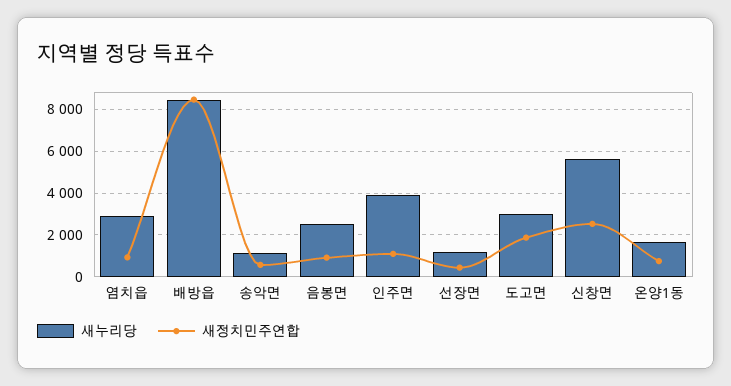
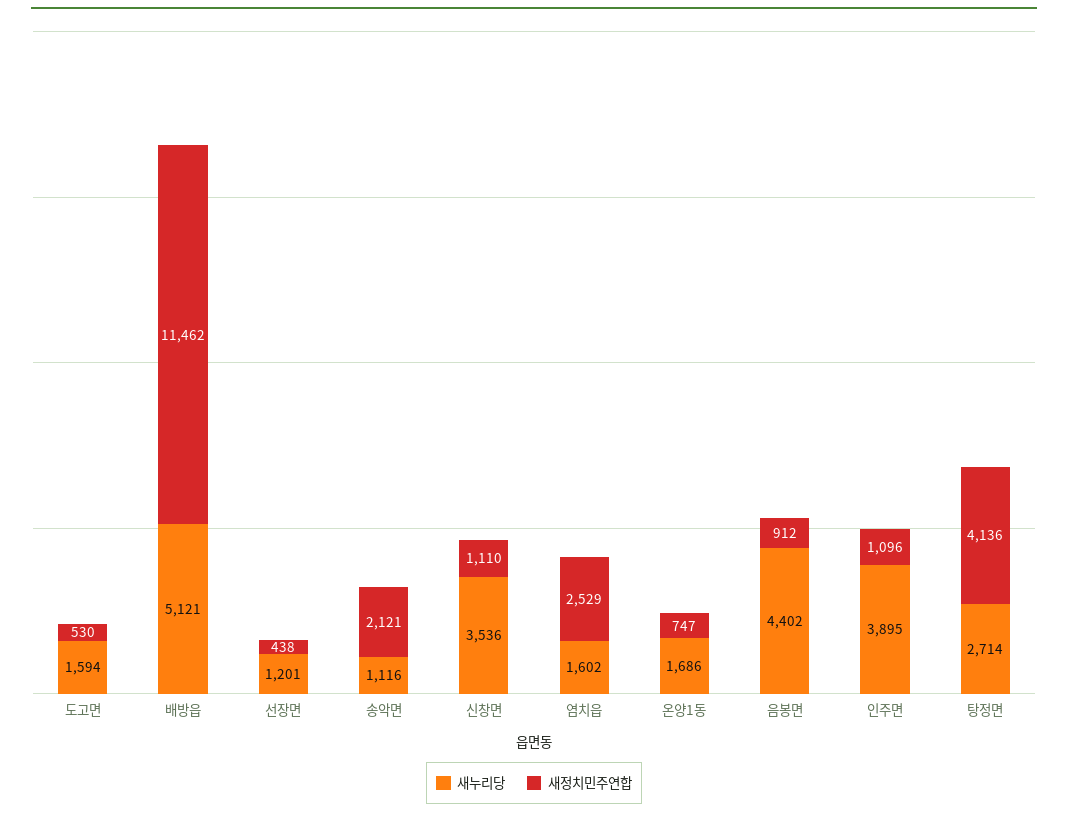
새누리당, 염치읍: 3000 -> 1602
새정치민주연합, 염치읍: 1000 -> 2529
새누리당, 배방읍: 8500 -> 5121
새정치민주연합, 배방읍: 8500 -> 11462
새정치민주연합, 송악면: 500 -> 2121
새누리당, 음봉면: 2500 -> 4402
새누리당, 도고면: 3000 -> 1594
새정치민주연합, 도고면: 2000 -> 530
새누리당, 신창면: 5500 -> 3536
새정치민주연합, 신창면: 2500 -> 1110
새누리당, 탕정면: none -> 2714
새정치민주연합, 탕정면: none -> 4136

